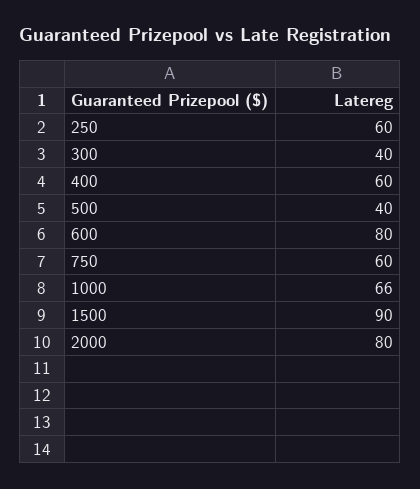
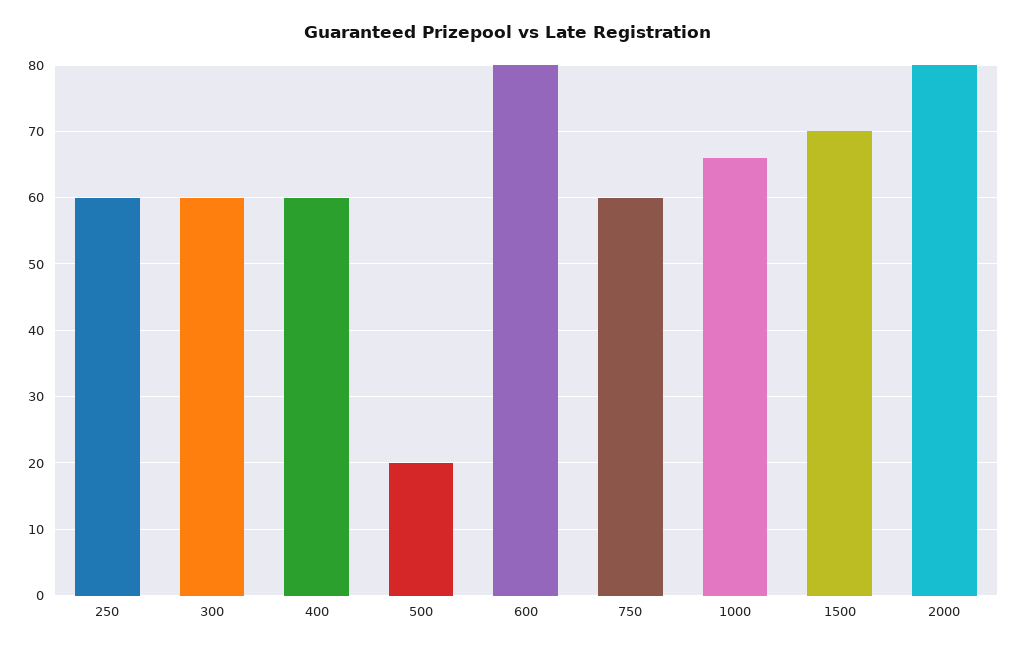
300: 40 -> 60
500: 40 -> 20
1500: 90 -> 70

